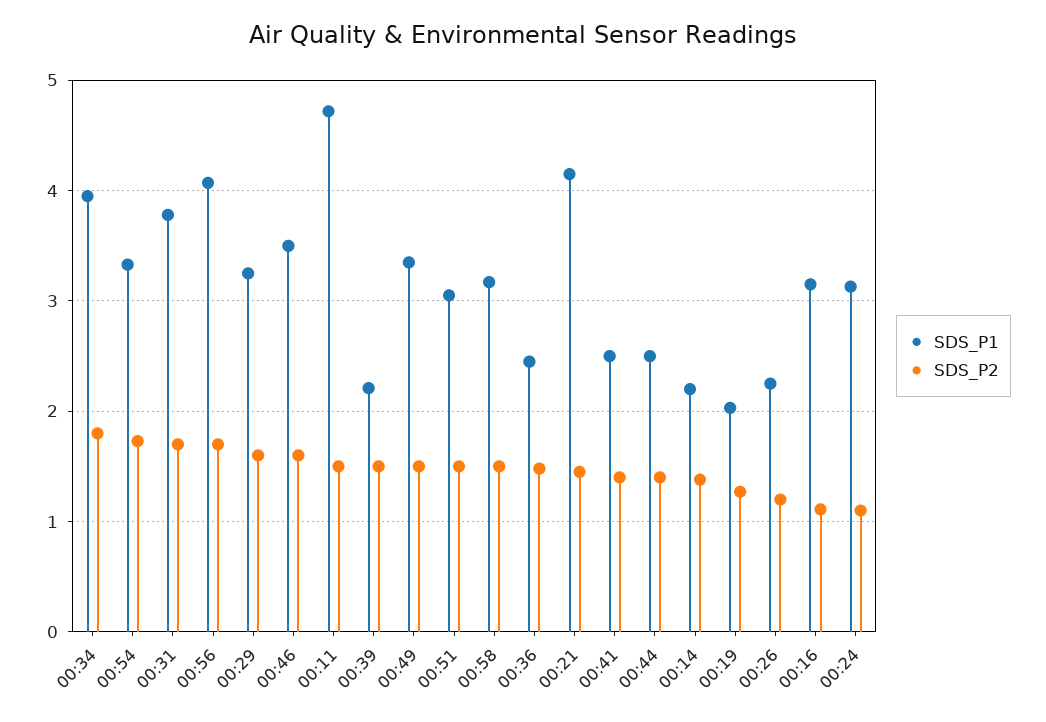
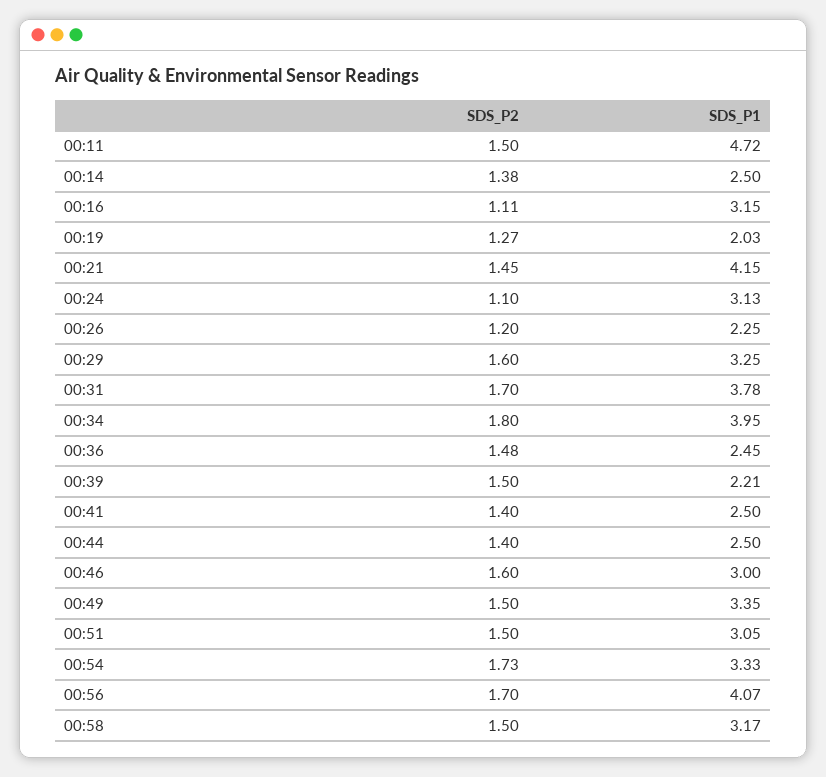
SDS_P1, 00:46: 3.5 -> 3
SDS_P1, 00:14: 2.2 -> 2.5

